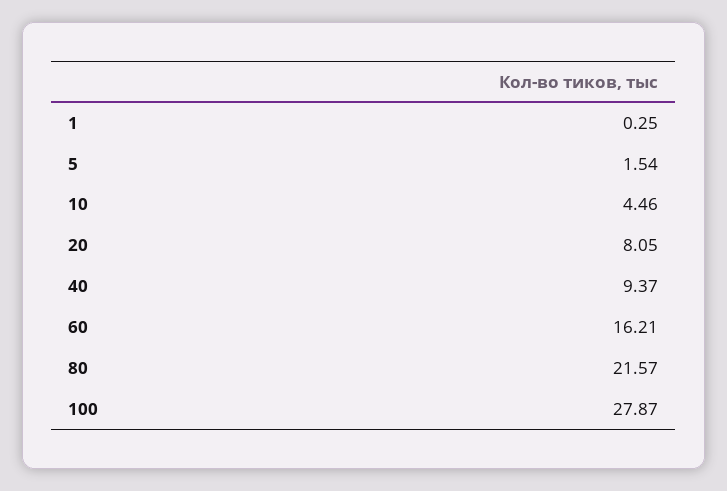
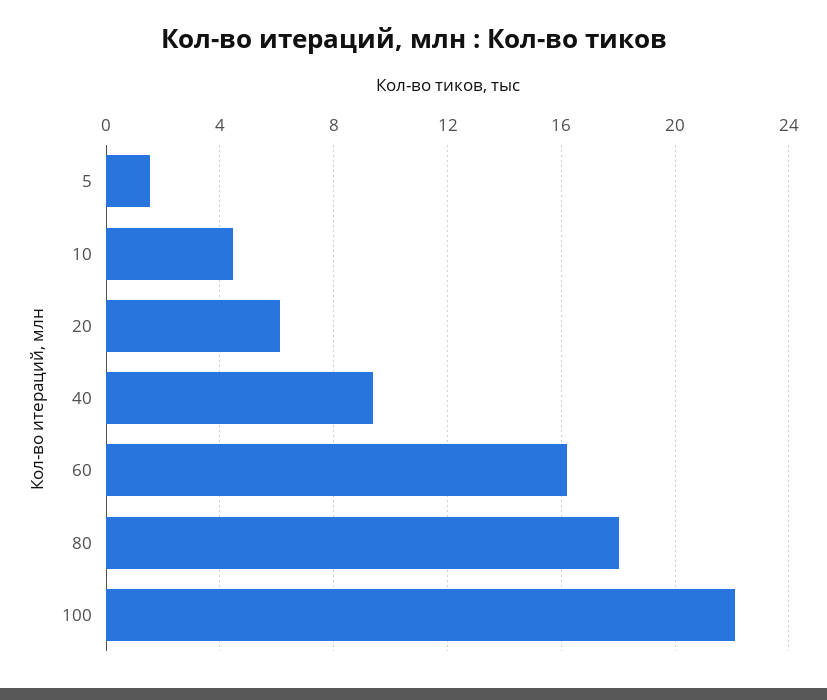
1: 0.25 -> none
20: 8.05 -> 6
80: 21.57 -> 18
100: 27.87 -> 22

